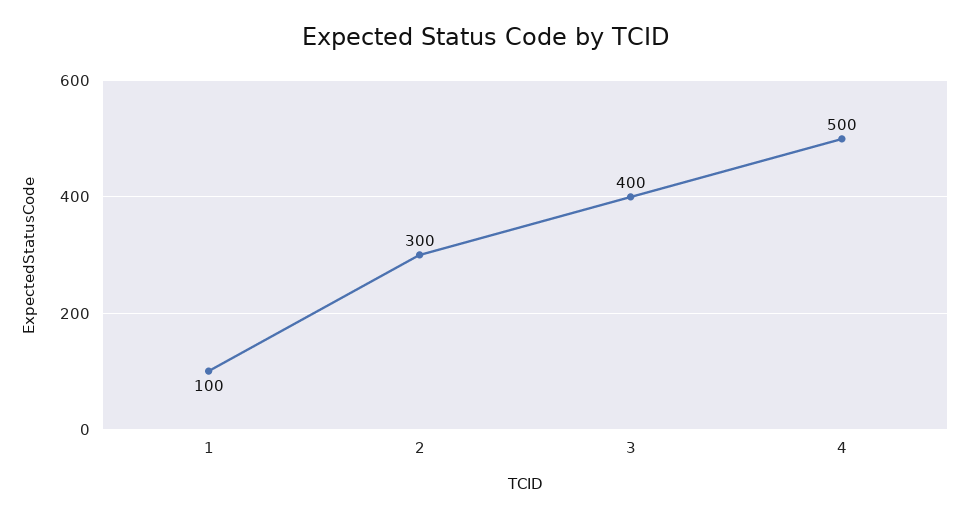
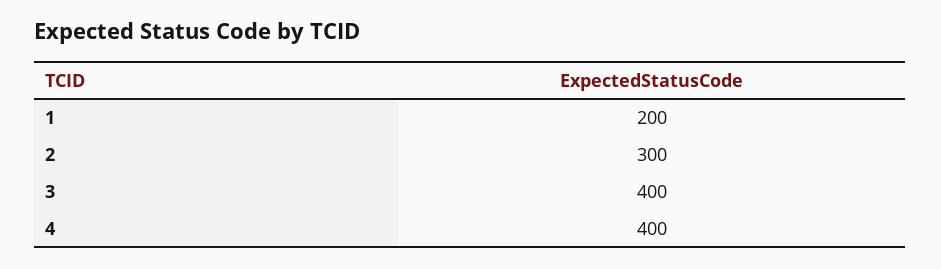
1: 100 -> 200
4: 500 -> 400

